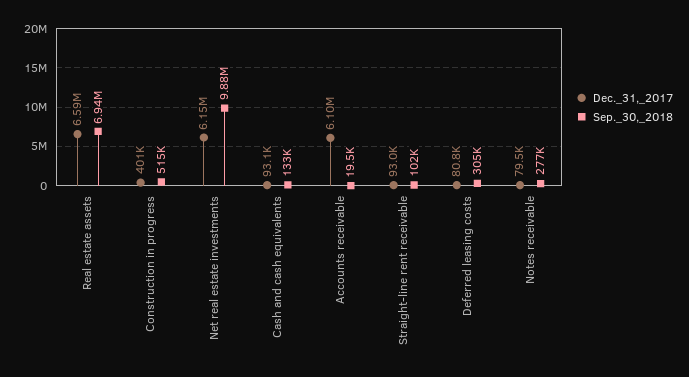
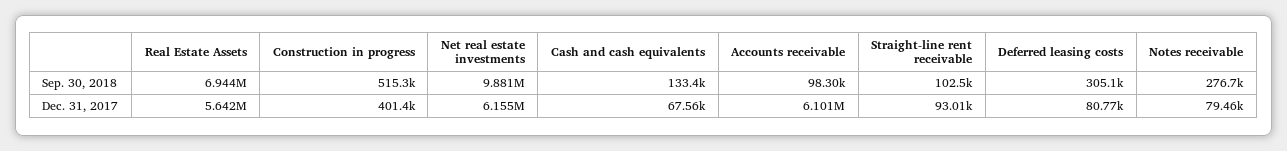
Dec._31,_2017, Real estate assets: 6590000 -> 5642000
Dec._31,_2017, Cash and cash equivalents: 93100 -> 67560
Sep._30,_2018, Accounts receivable: 19500 -> 98300

